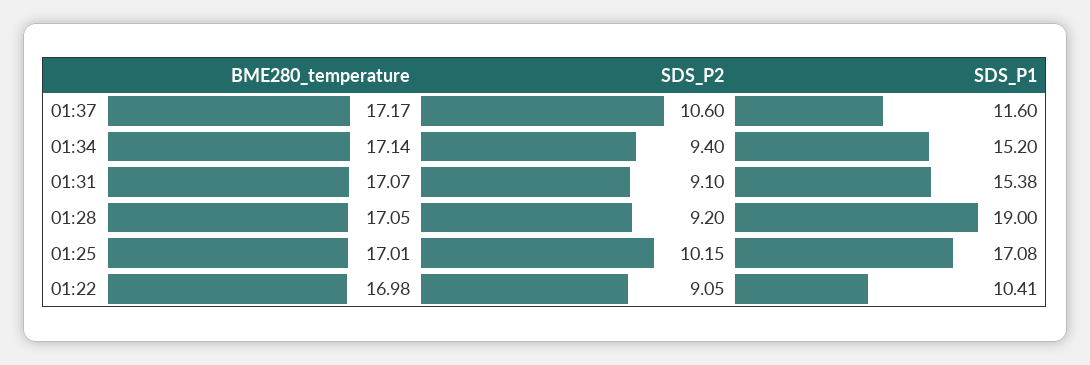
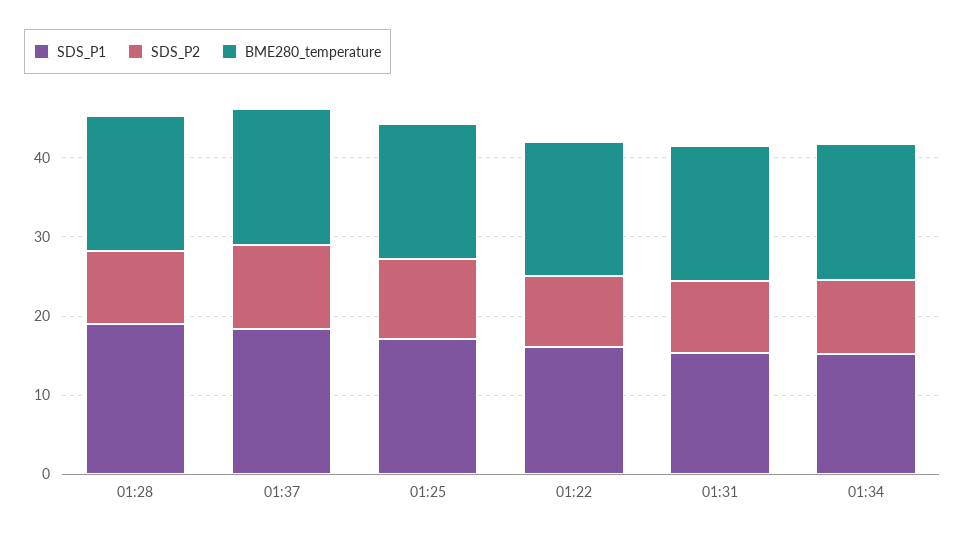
SDS_P1, 01:37: 11.6 -> 18
SDS_P1, 01:22: 10.41 -> 16

